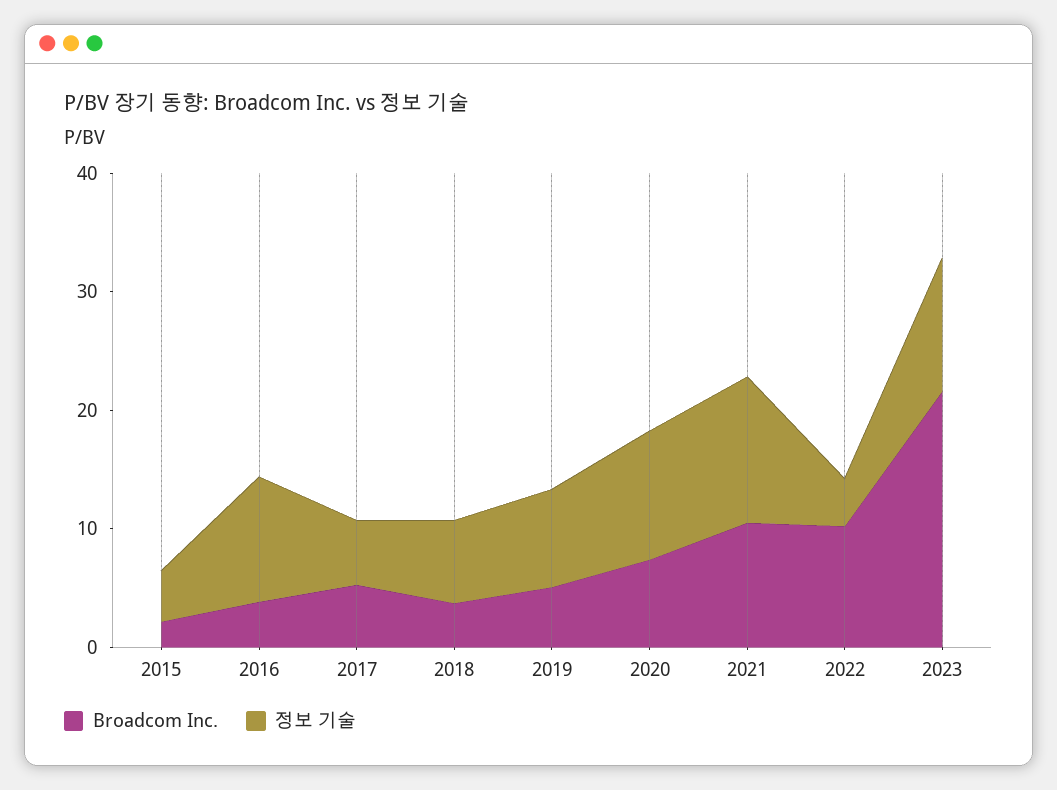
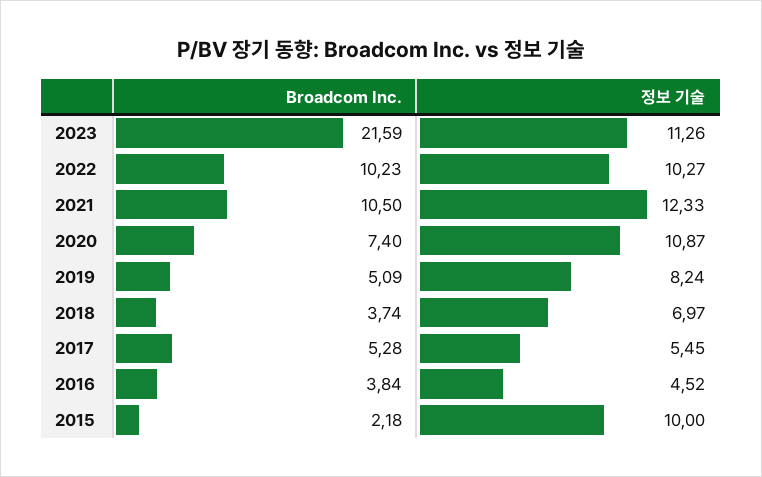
정보 기술, 2015: 4 -> 10
정보 기술, 2016: 10 -> 4.52
정보 기술, 2022: 4 -> 10.27

